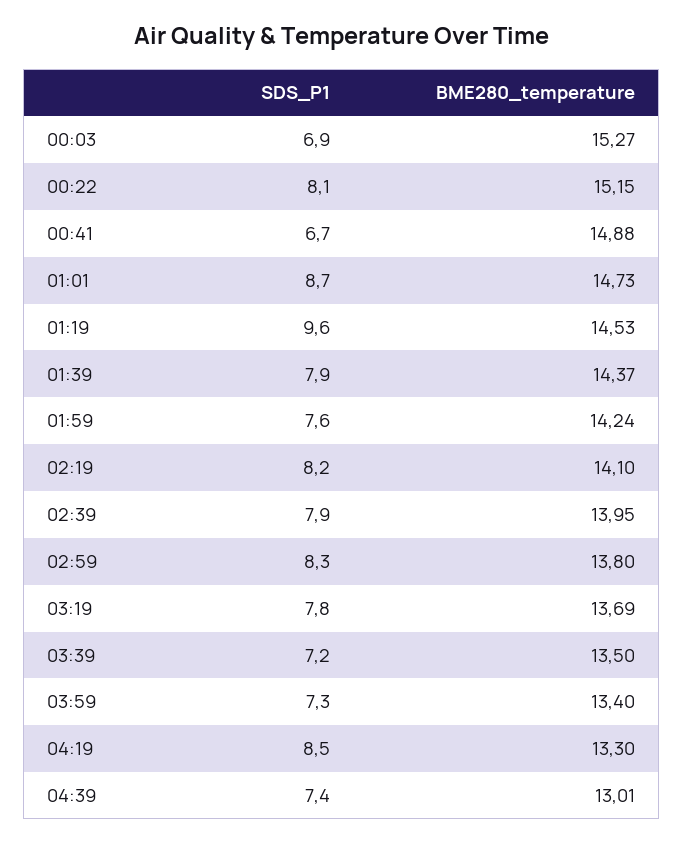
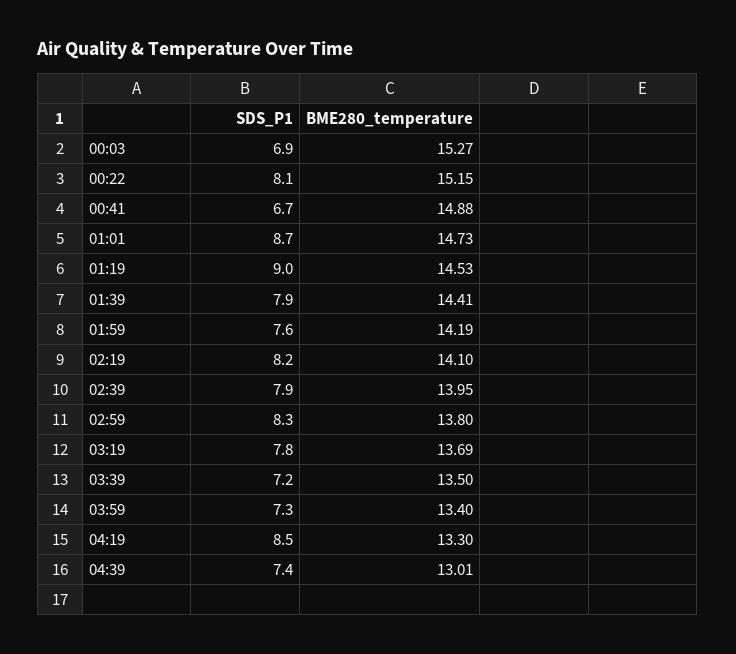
SDS_P1, 01:19: 9.6 -> 9
BME280_temperature, 01:39: 14.37 -> 14.41
BME280_temperature, 01:59: 14.24 -> 14.19

